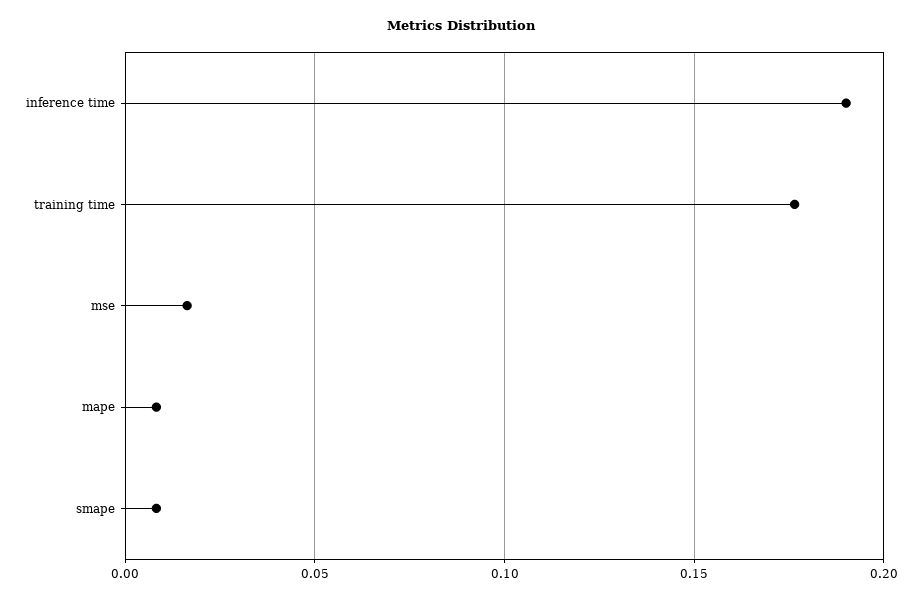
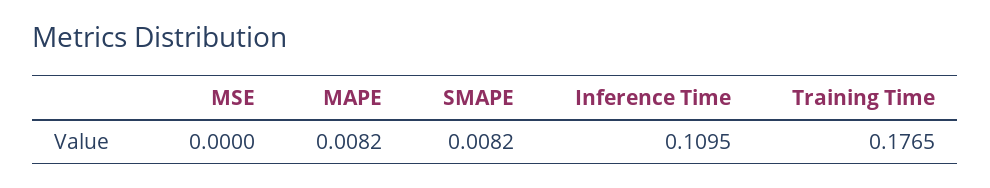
inference time: 0.19 -> 0.1095
mse: 0.015 -> 0

